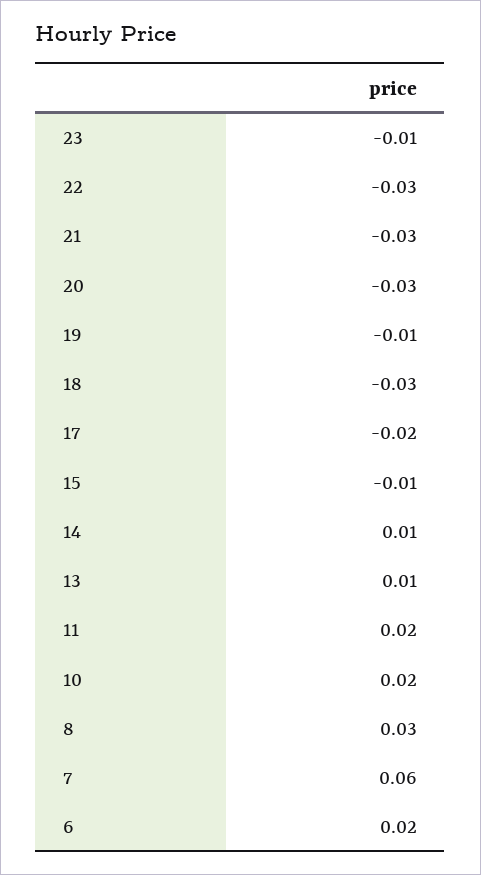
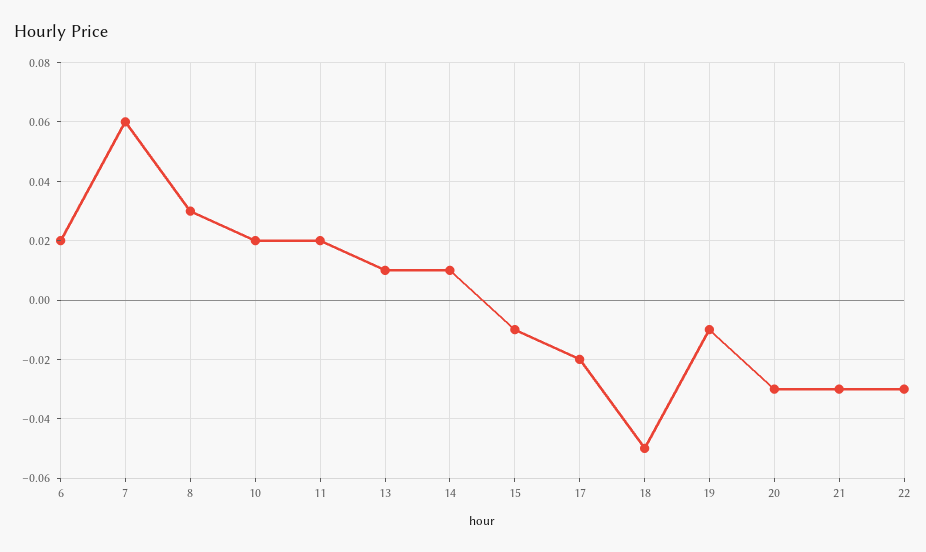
23: -0.01 -> none
18: -0.03 -> -0.05

